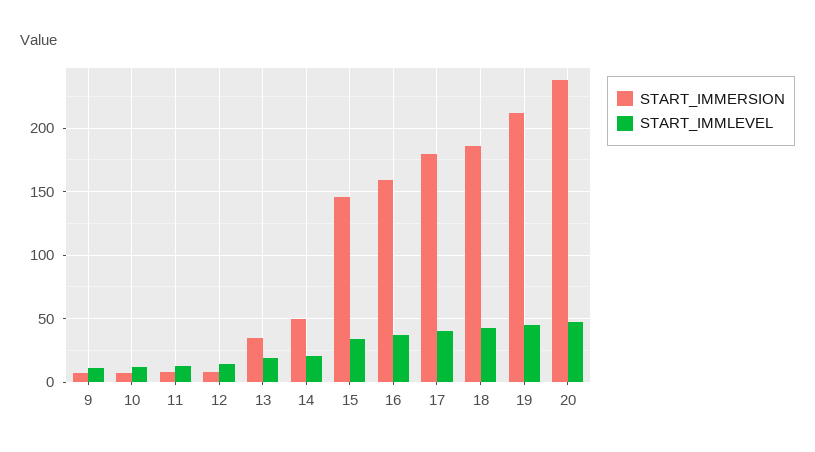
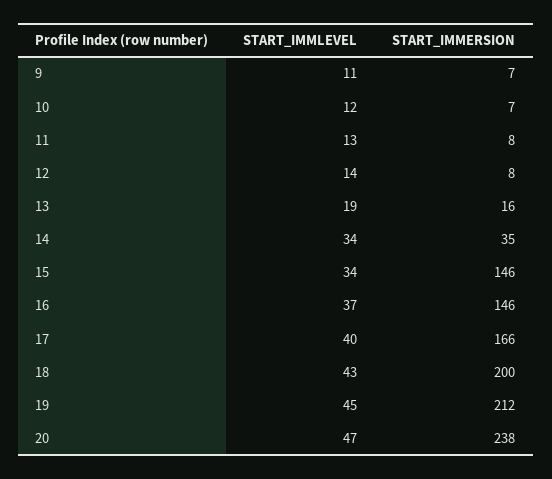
START_IMMERSION, 13: 35 -> 16
START_IMMERSION, 14: 50 -> 35
START_IMMLEVEL, 14: 20 -> 34
START_IMMERSION, 16: 160 -> 146
START_IMMERSION, 17: 180 -> 166
START_IMMERSION, 18: 185 -> 200

